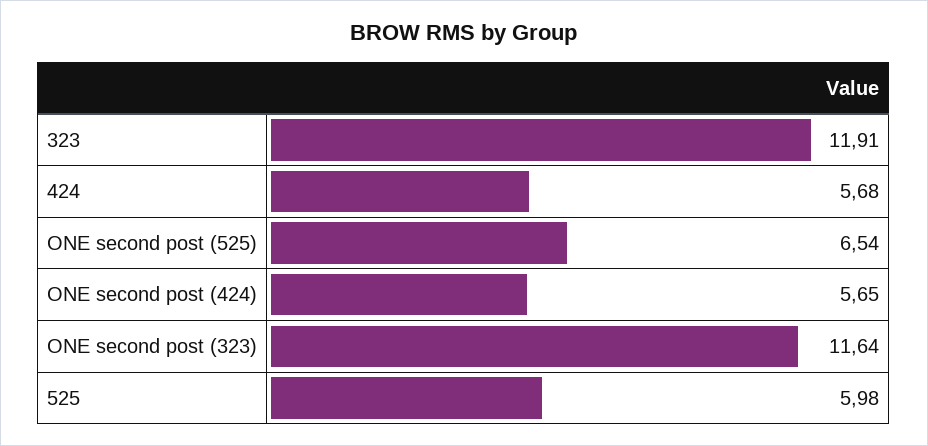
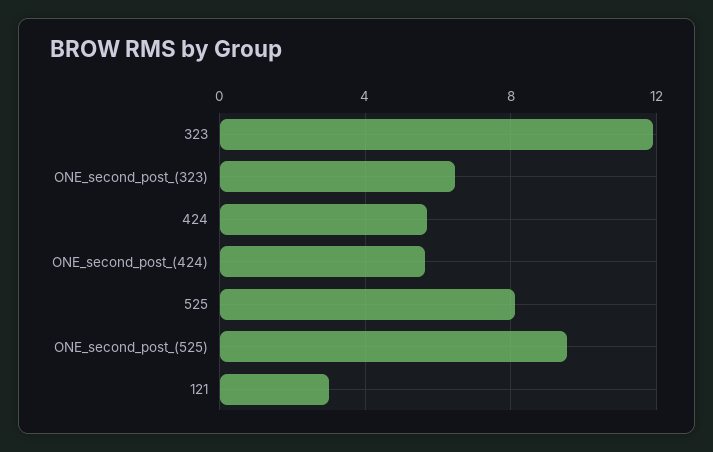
ONE second post (525): 6.54 -> 9.5
ONE second post (323): 11.64 -> 6.5
525: 5.98 -> 8
121: none -> 3

